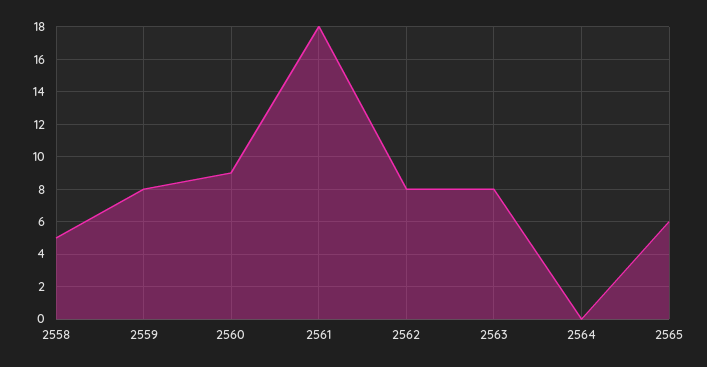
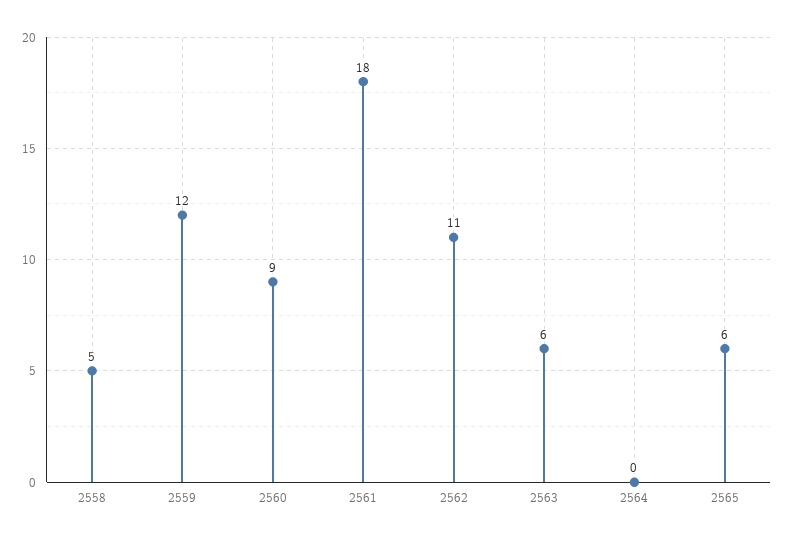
2559: 8 -> 12
2562: 8 -> 11
2563: 8 -> 6

